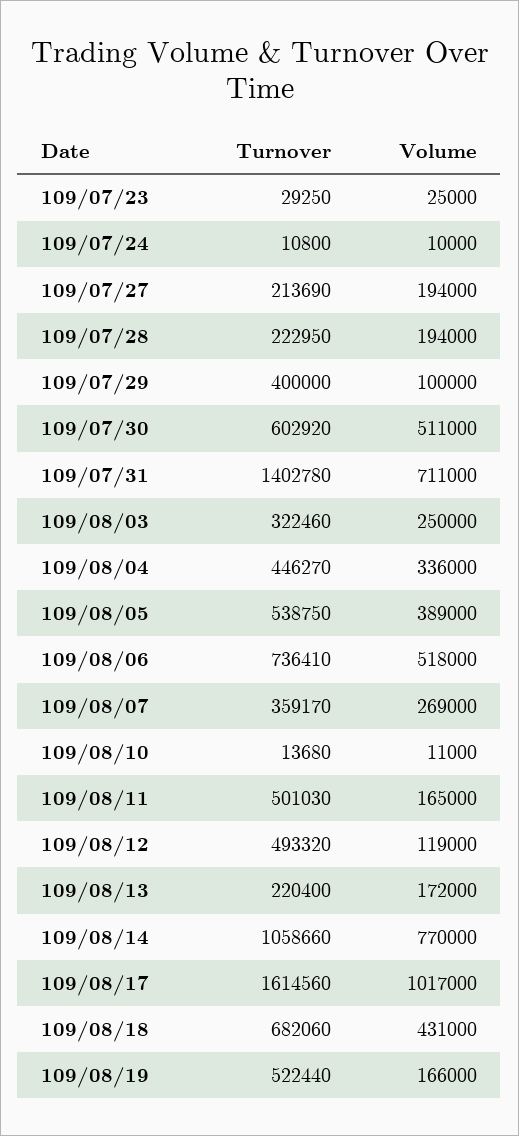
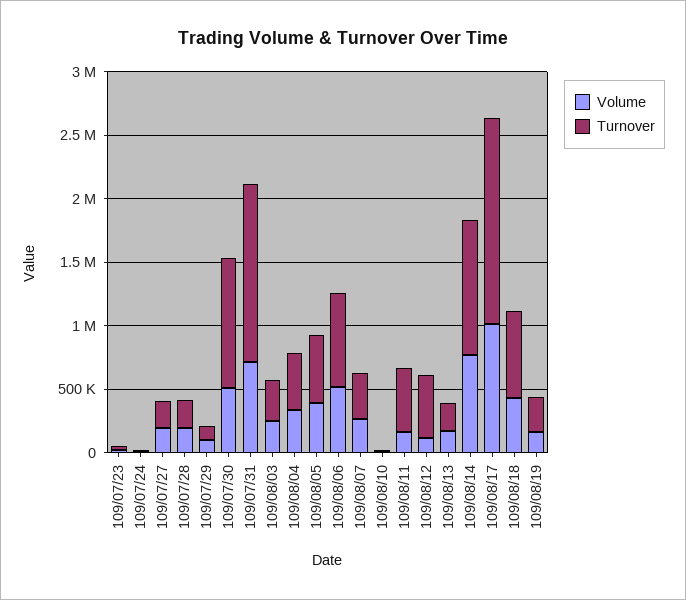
Turnover, 109/07/29: 400000 -> 100000
Turnover, 109/07/30: 602920 -> 1000000
Turnover, 109/08/19: 522440 -> 300000

